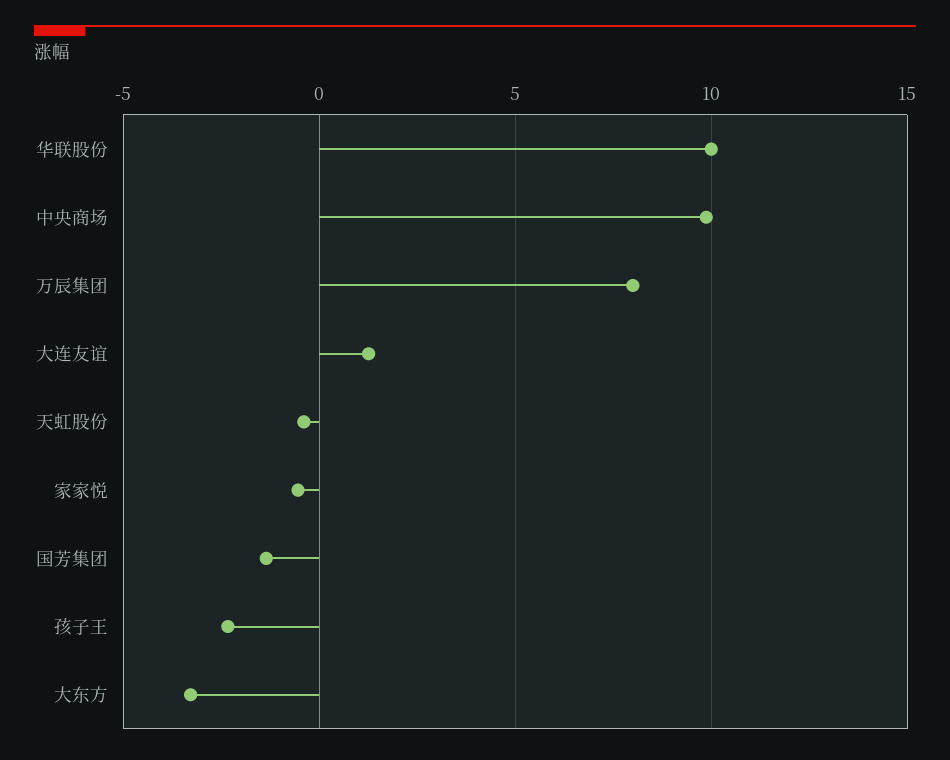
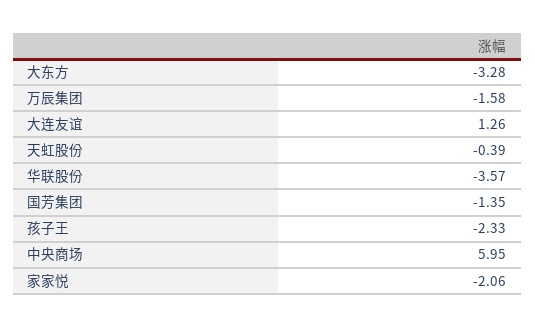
华联股份: 10 -> -3.57
中央商场: 10 -> 5.95
万辰集团: 8 -> -1.58
家家悦: -0.5 -> -2.06

